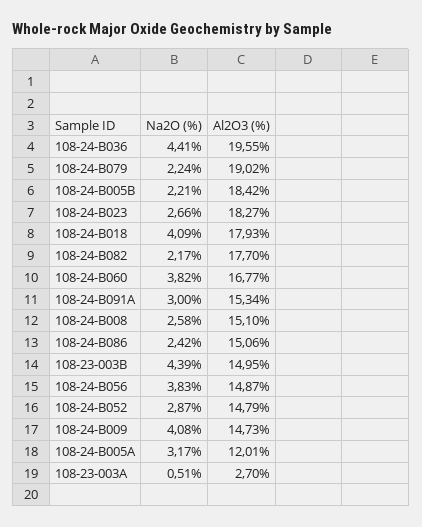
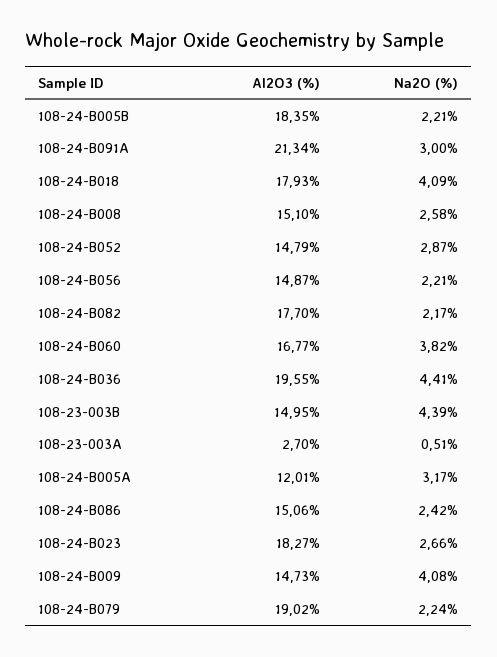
Al2O3 (%), 108-24-B005B: 18.42 -> 18.35
Al2O3 (%), 108-24-B091A: 15.34 -> 21.34
Na2O (%), 108-24-B056: 3.83 -> 2.21

